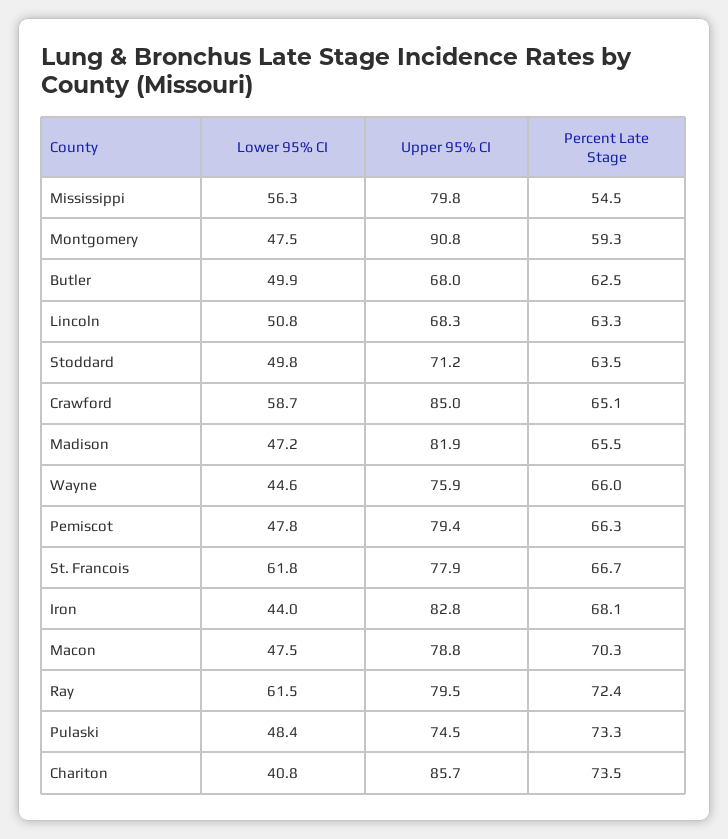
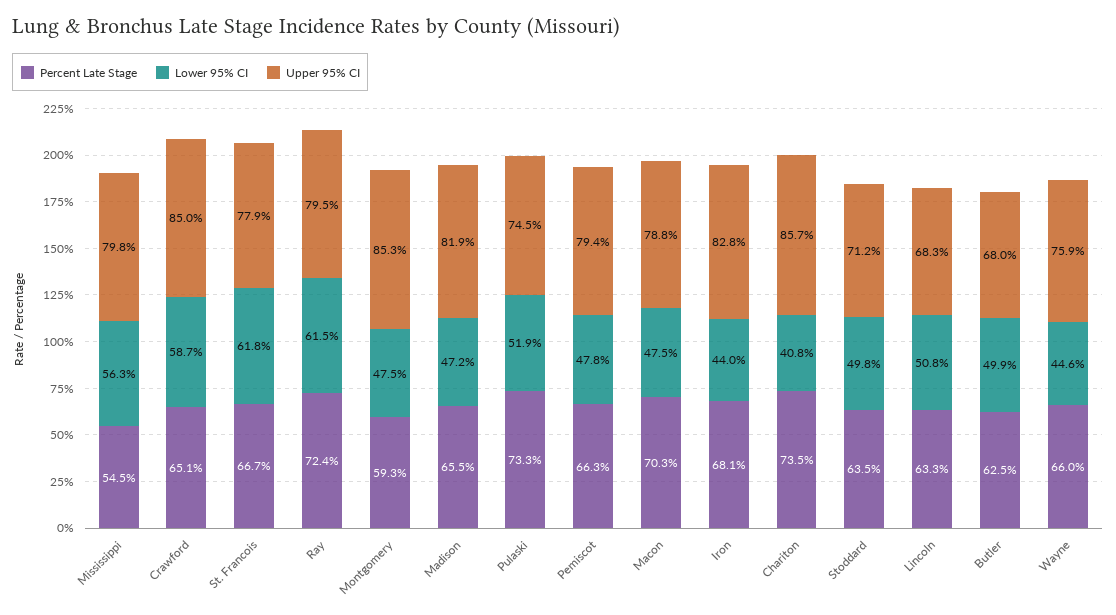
Upper 95% CI, Montgomery: 90.8 -> 85.3
Lower 95% CI, Pulaski: 48.4 -> 51.9

